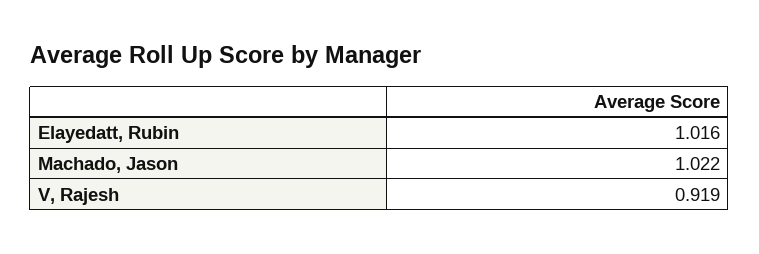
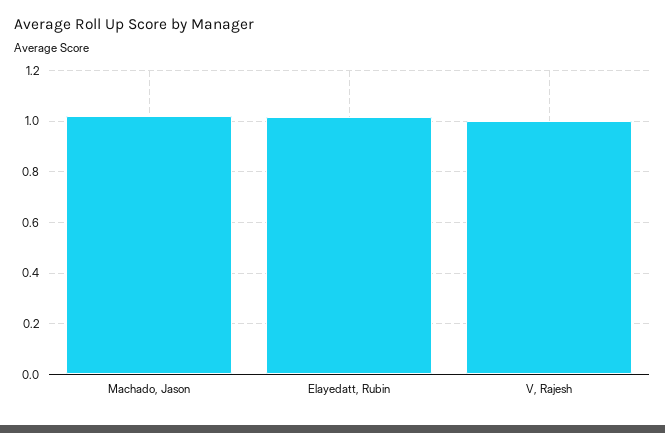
V, Rajesh: 0.919 -> 1

